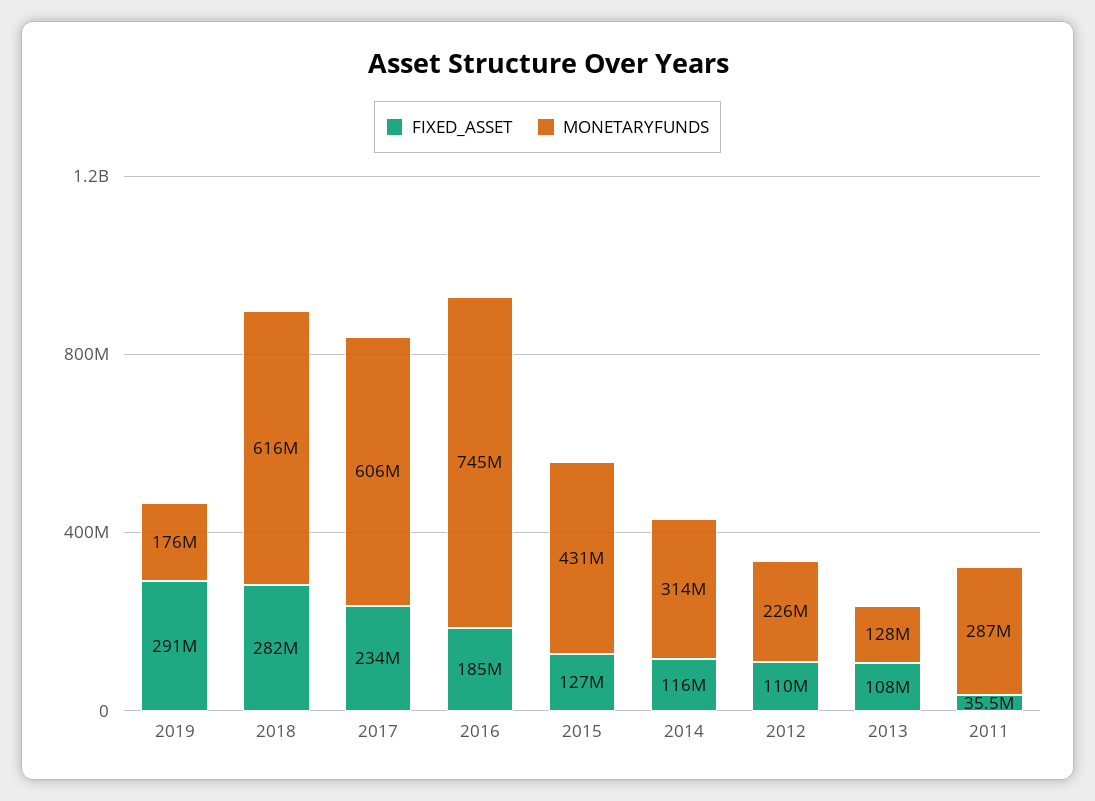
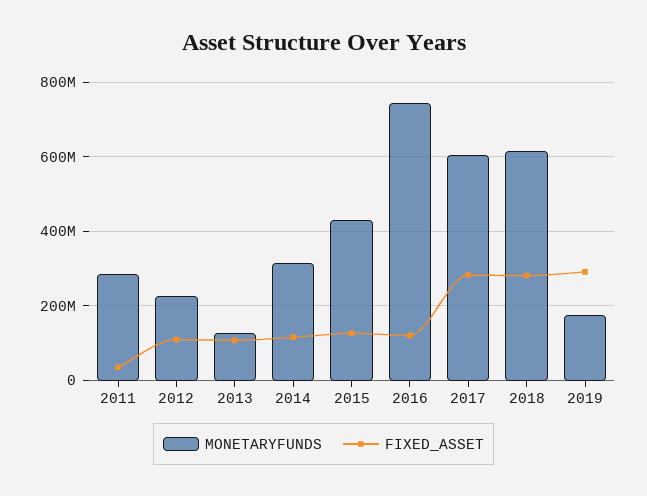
FIXED_ASSET, 2017: 234000000 -> 280000000
FIXED_ASSET, 2016: 185000000 -> 120000000

